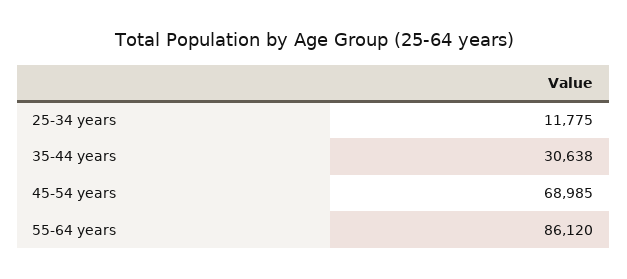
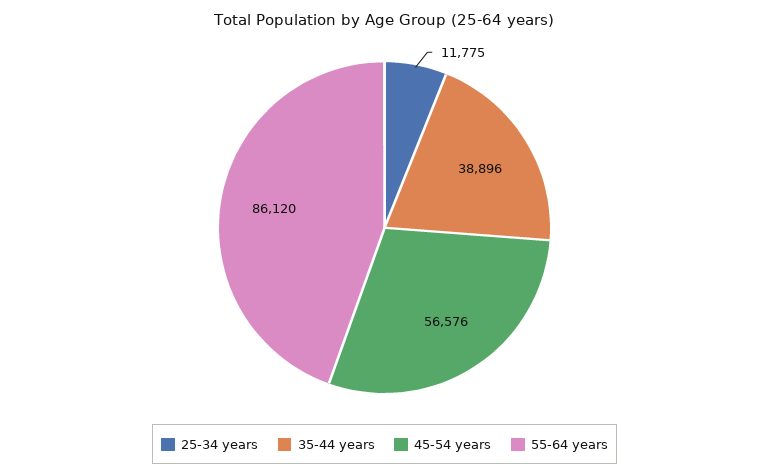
35-44 years: 30638 -> 38896
45-54 years: 68985 -> 56576

